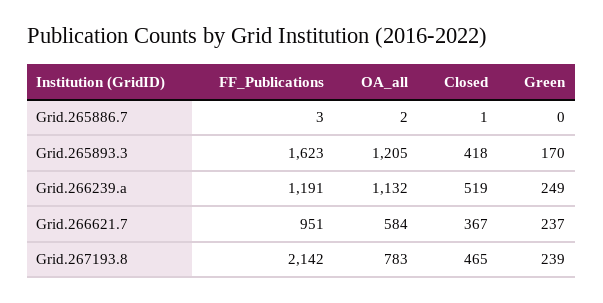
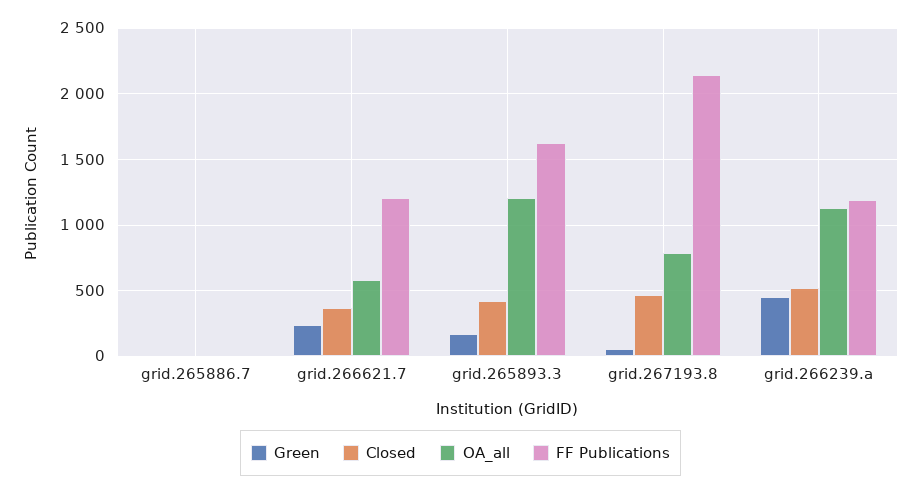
Green, Grid.266239.a: 249 -> 450
FF_Publications, Grid.266621.7: 951 -> 1200
Green, Grid.267193.8: 239 -> 50

